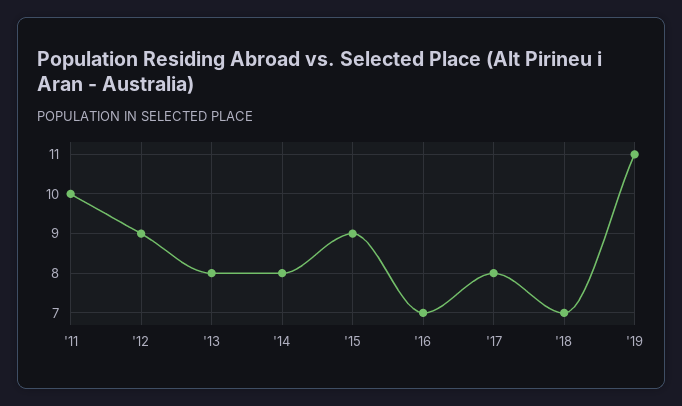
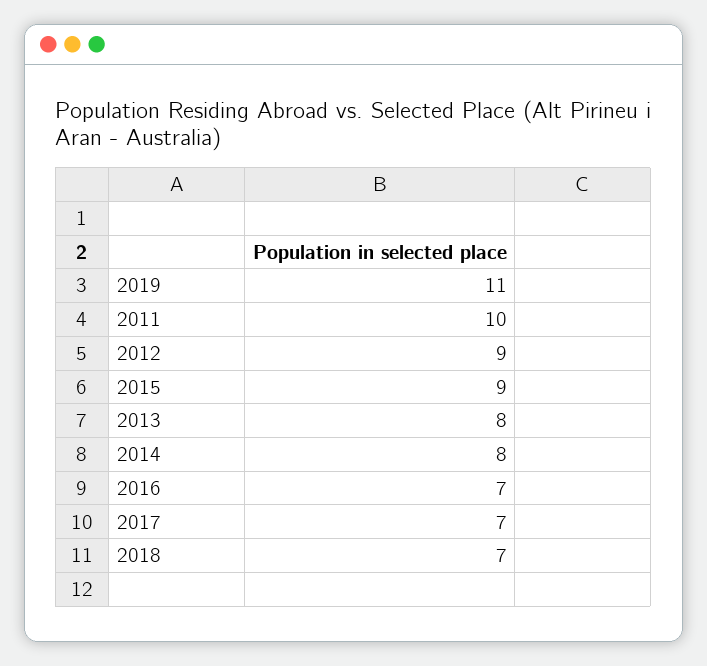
'17: 8 -> 7

